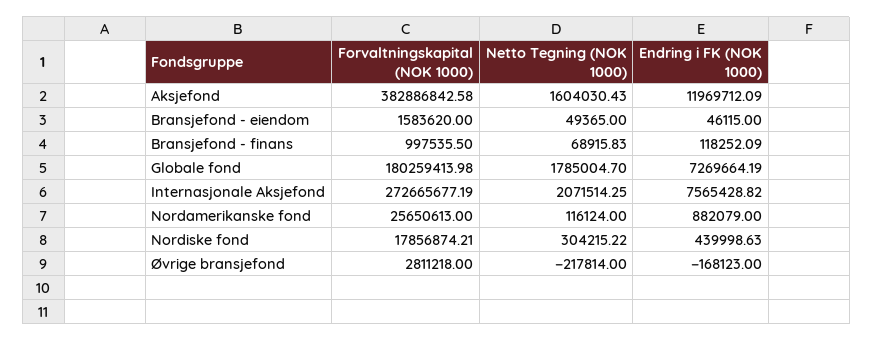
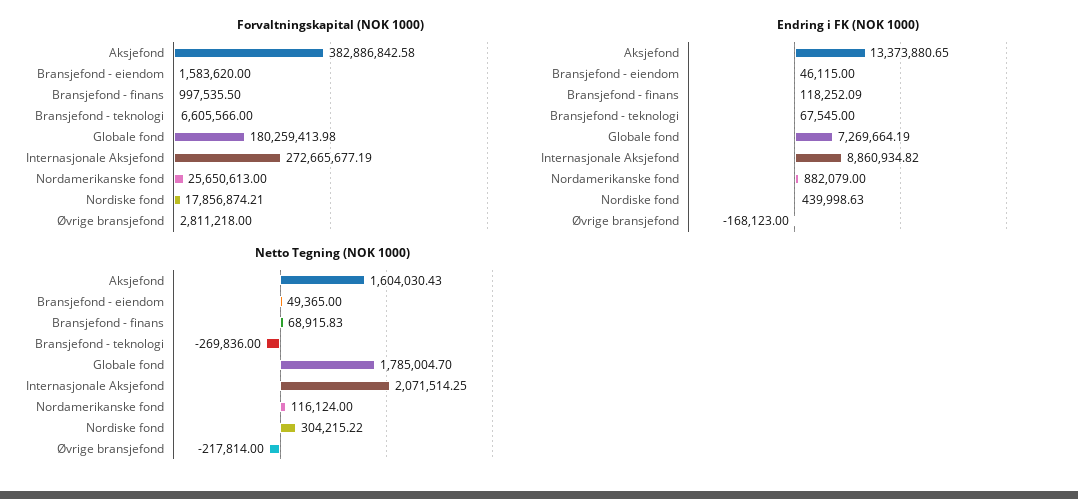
Endring i FK (NOK 1000), Aksjefond: 11969712.09 -> 13373880.65
Endring i FK (NOK 1000), Internasjonale Aksjefond: 7565428.82 -> 8860934.82
Forvaltningskapital (NOK 1000), Bransjefond - teknologi: none -> 6605566
Endring i FK (NOK 1000), Bransjefond - teknologi: none -> 67545
Netto Tegning (NOK 1000), Bransjefond - teknologi: none -> -269836

